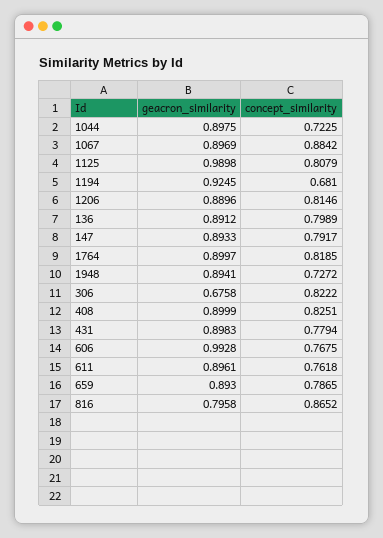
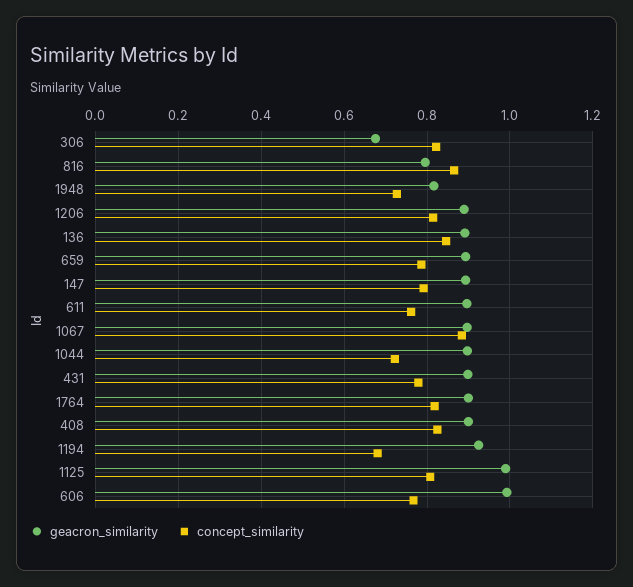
concept_similarity, 136: 0.7989 -> 0.84
geacron_similarity, 1948: 0.8941 -> 0.82

